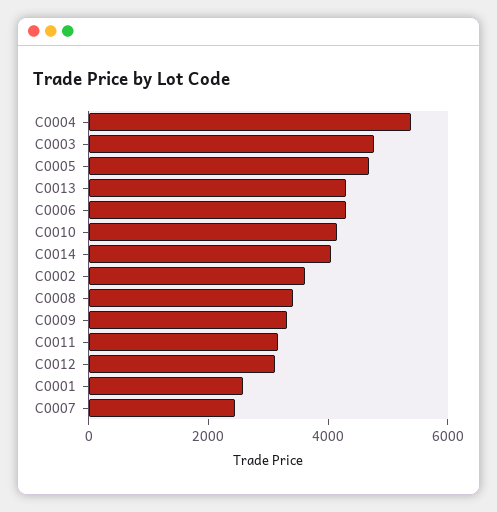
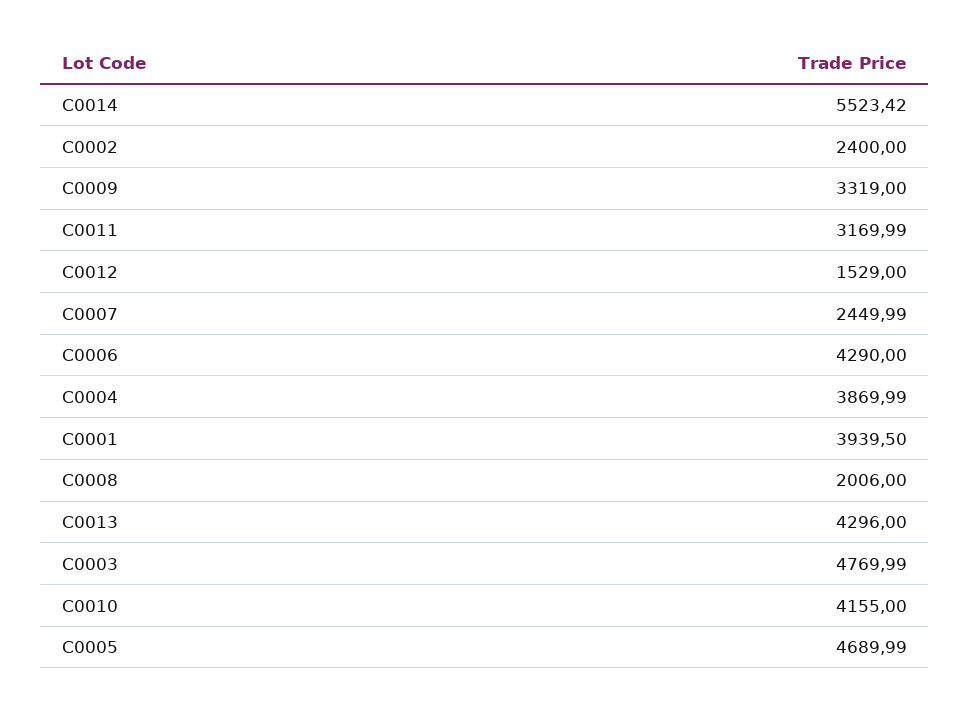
C0004: 5500 -> 3869.99
C0014: 4000 -> 5523.42
C0002: 3500 -> 2400
C0008: 3500 -> 2006
C0012: 3000 -> 1529
C0001: 2500 -> 3939.5

